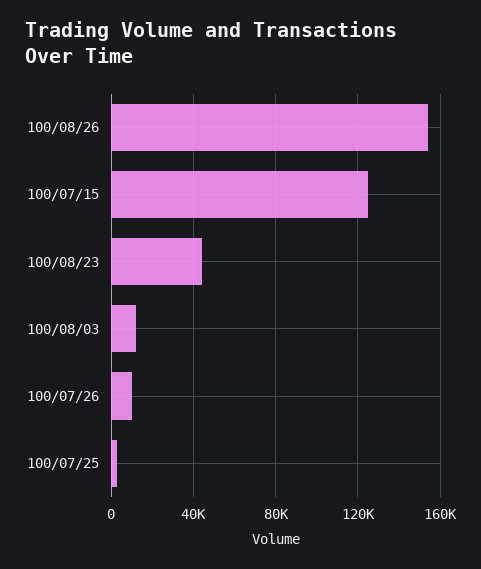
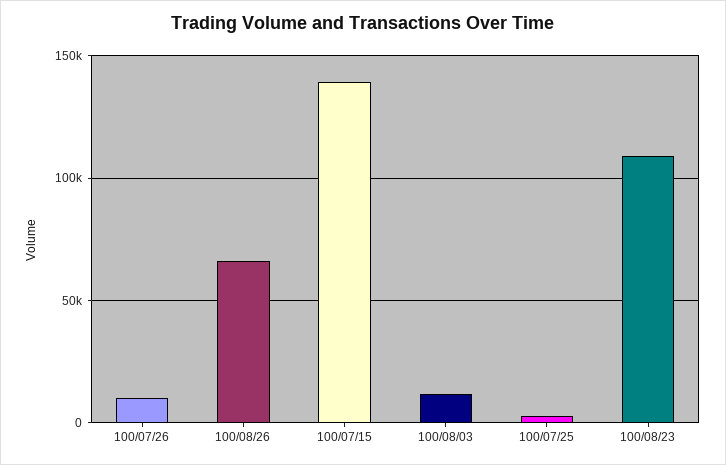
100/08/26: 155000 -> 65000
100/07/15: 125000 -> 140000
100/08/23: 45000 -> 110000

